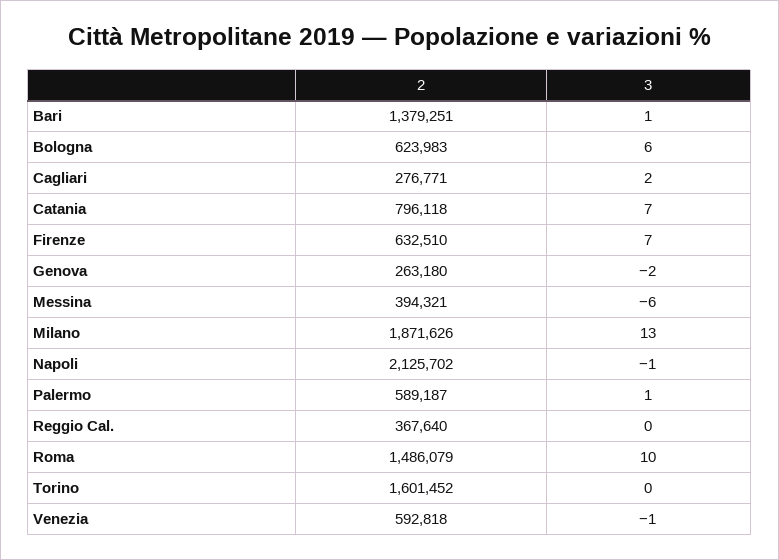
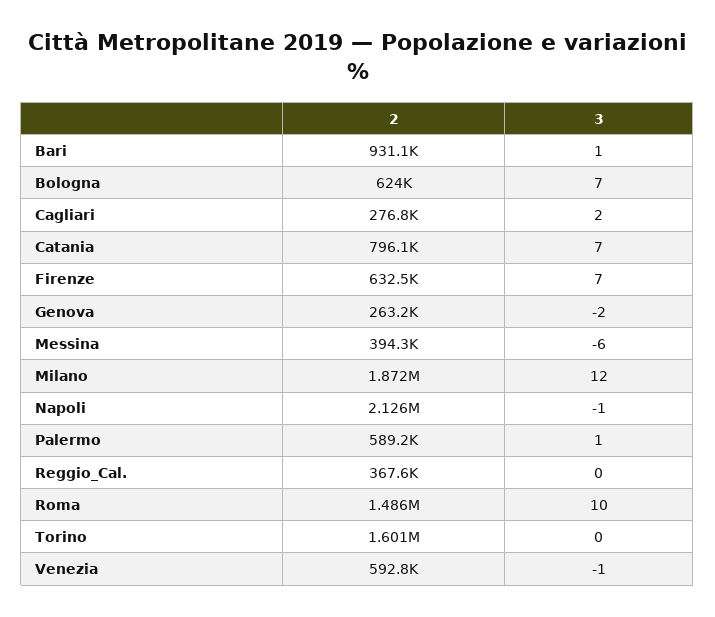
2, Bari: 1379251 -> 931100
3, Bologna: 6 -> 7
3, Milano: 13 -> 12

